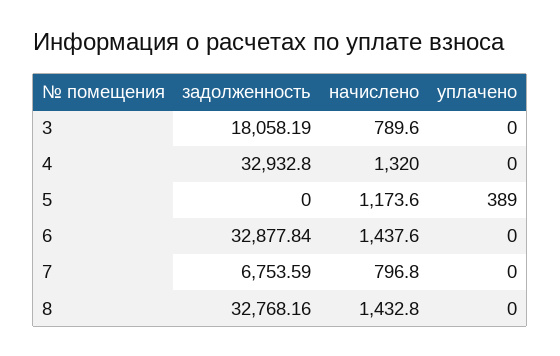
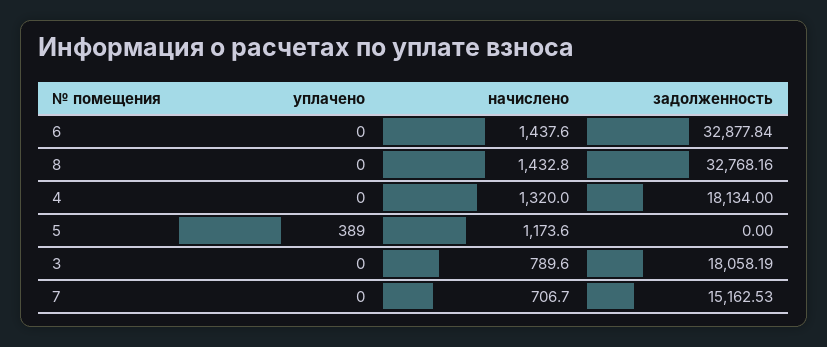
задолженность, 4: 32932.8 -> 18134
задолженность, 7: 6753.59 -> 15162.53
начислено, 7: 796.8 -> 706.7

